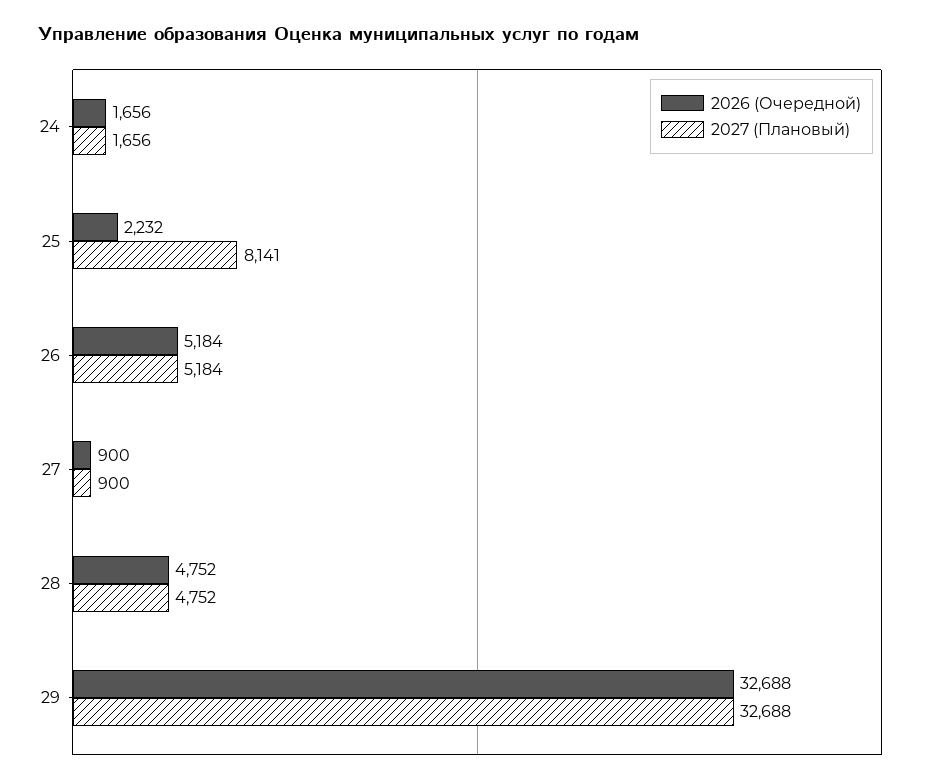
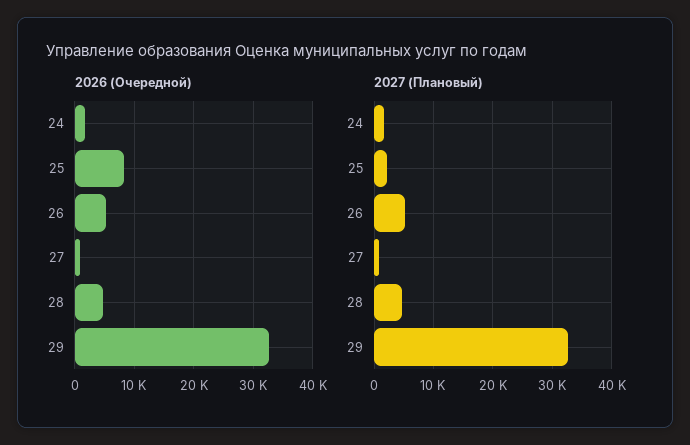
2026 (Очередной), 25: 2232 -> 8000
2027 (Плановый), 25: 8141 -> 2000

